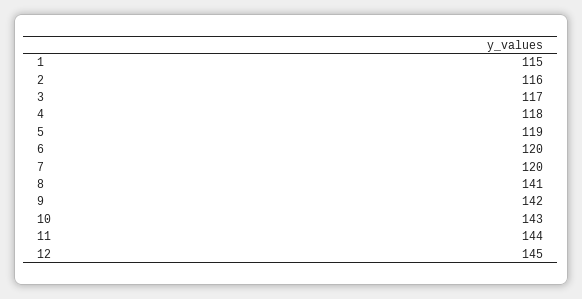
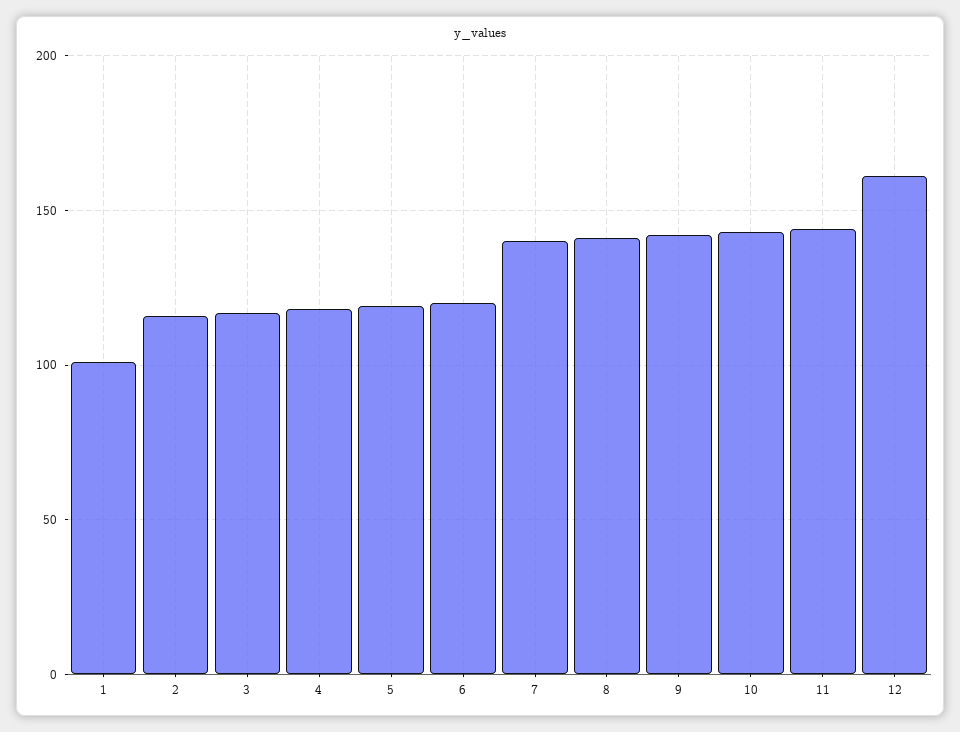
1: 115 -> 100
7: 120 -> 140
12: 145 -> 160

